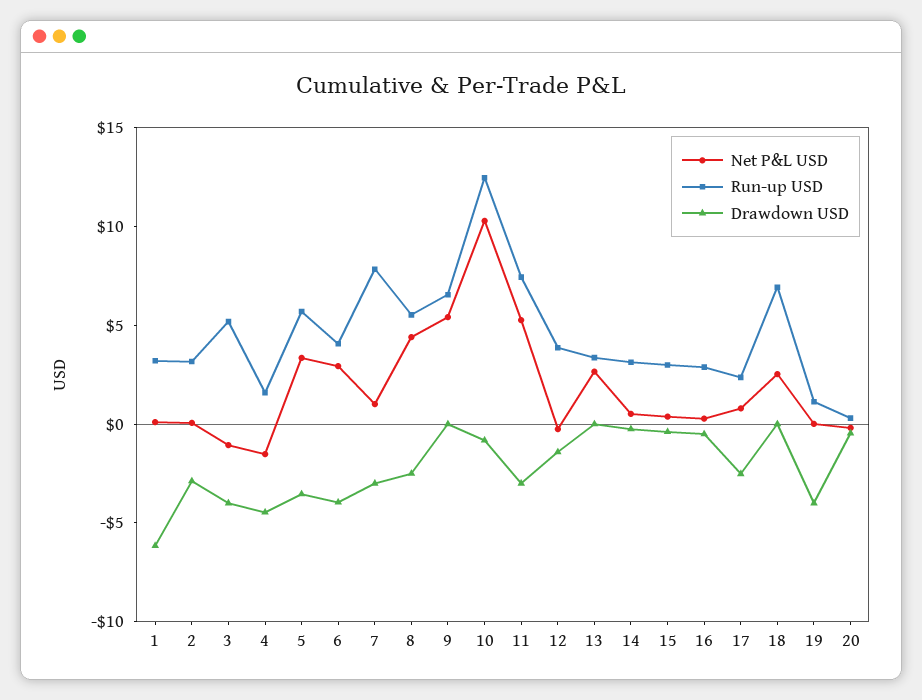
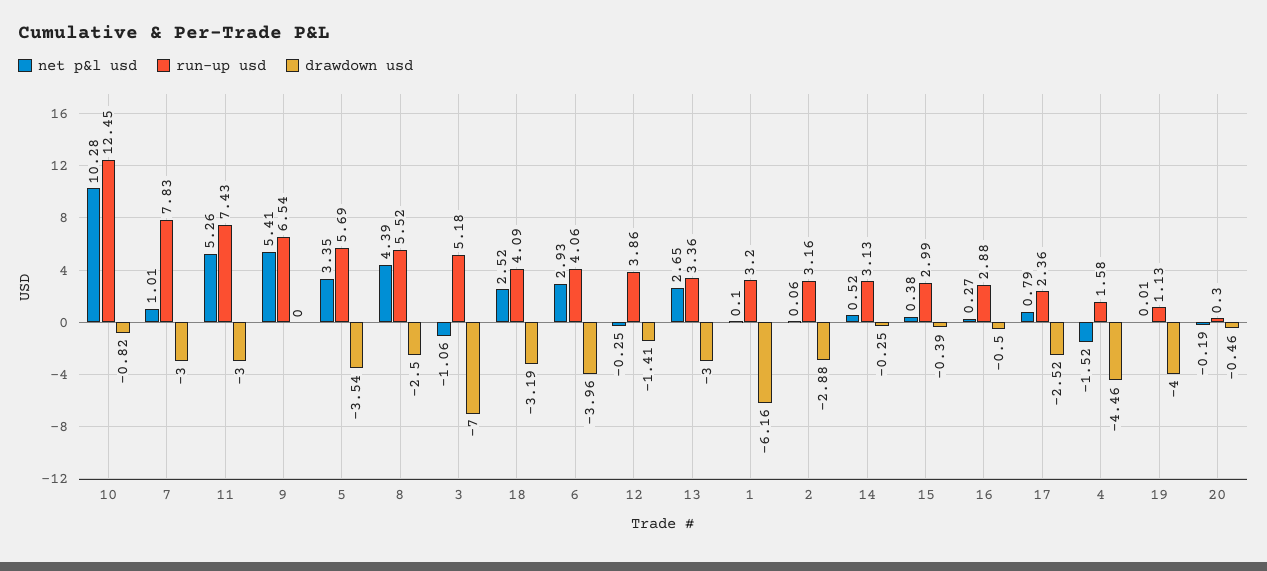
Drawdown USD, 3: -4 -> -7
Drawdown USD, 13: 0 -> -3
Run-up USD, 18: 7 -> 4.09
Drawdown USD, 18: 0 -> -3.19

